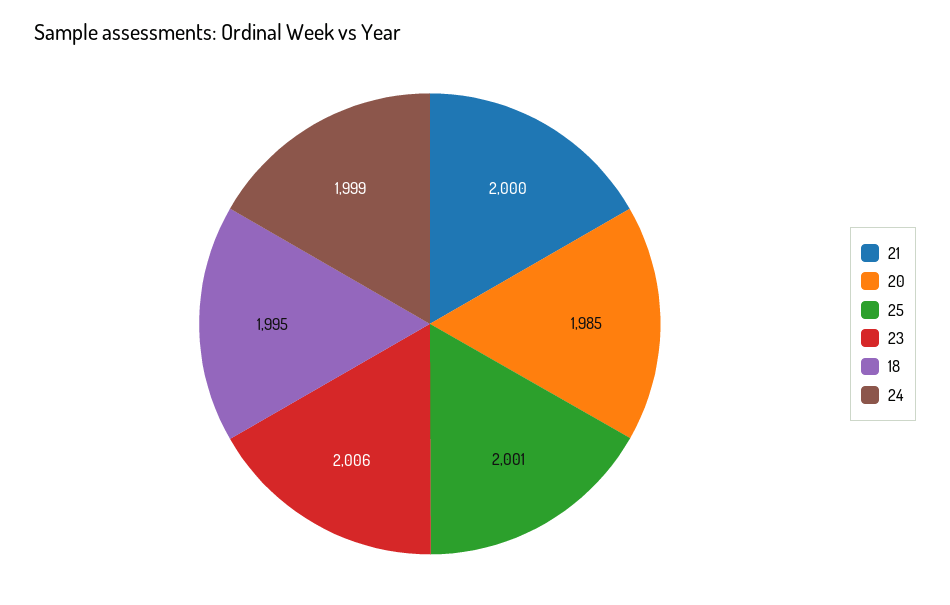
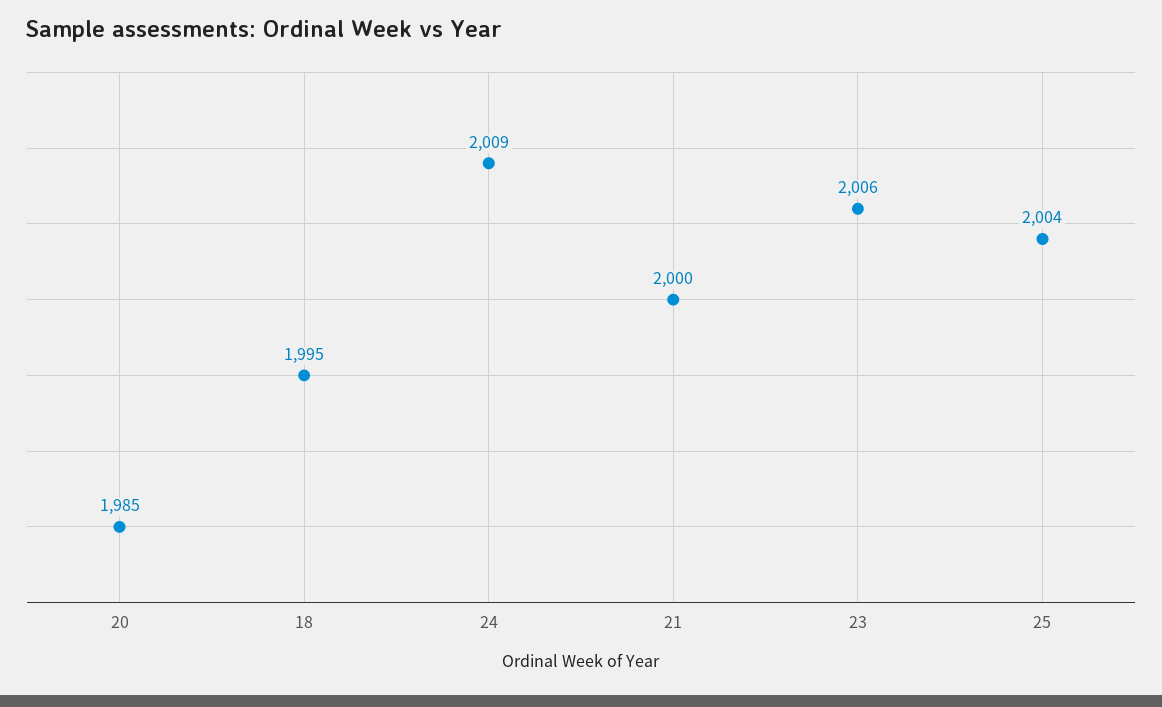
25: 2001 -> 2004
24: 1999 -> 2009

